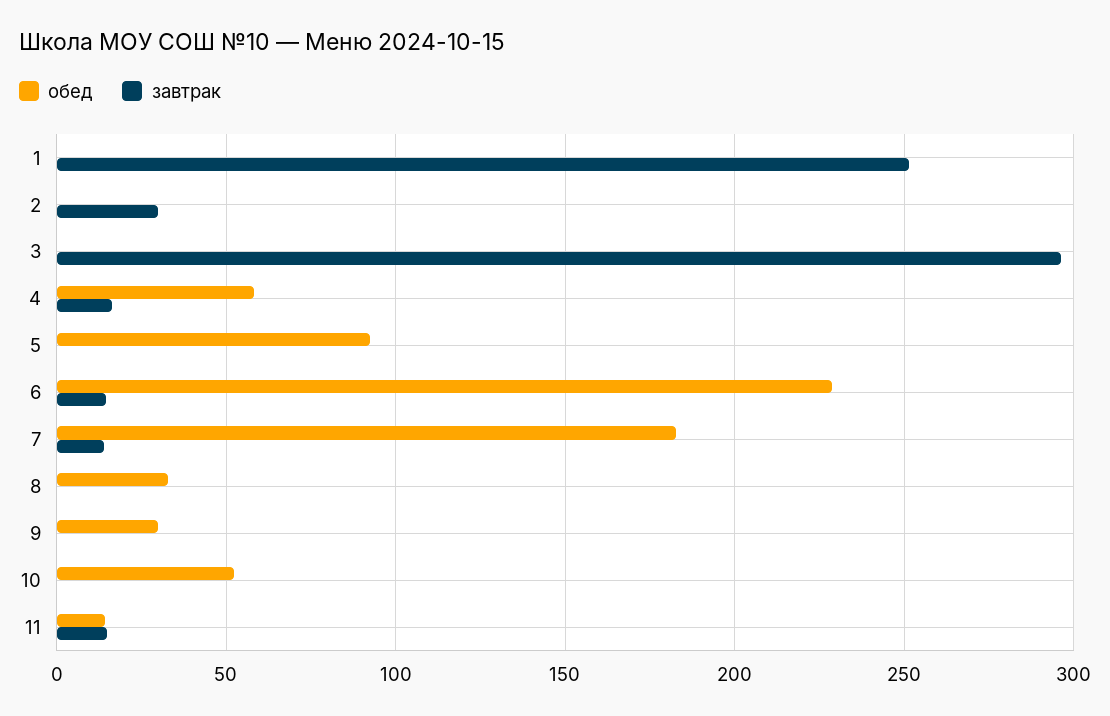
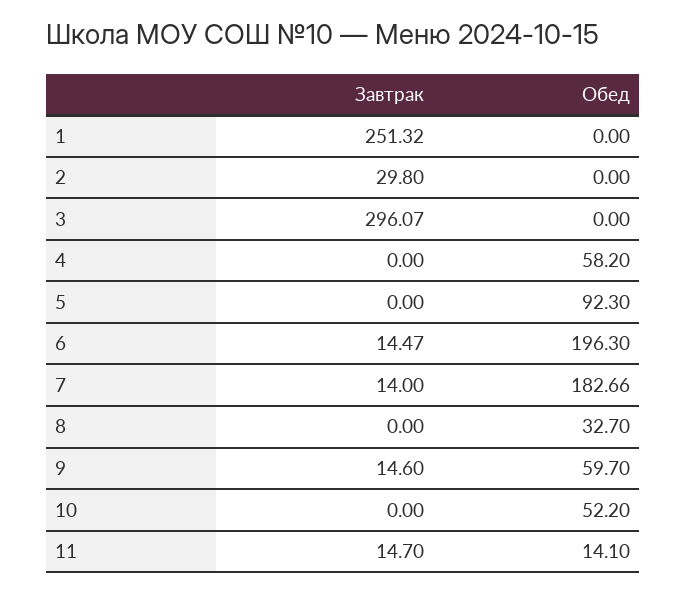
завтрак, 4: 15 -> 0
обед, 6: 230 -> 196.3
обед, 9: 30 -> 59.7
завтрак, 9: 0 -> 14.6

